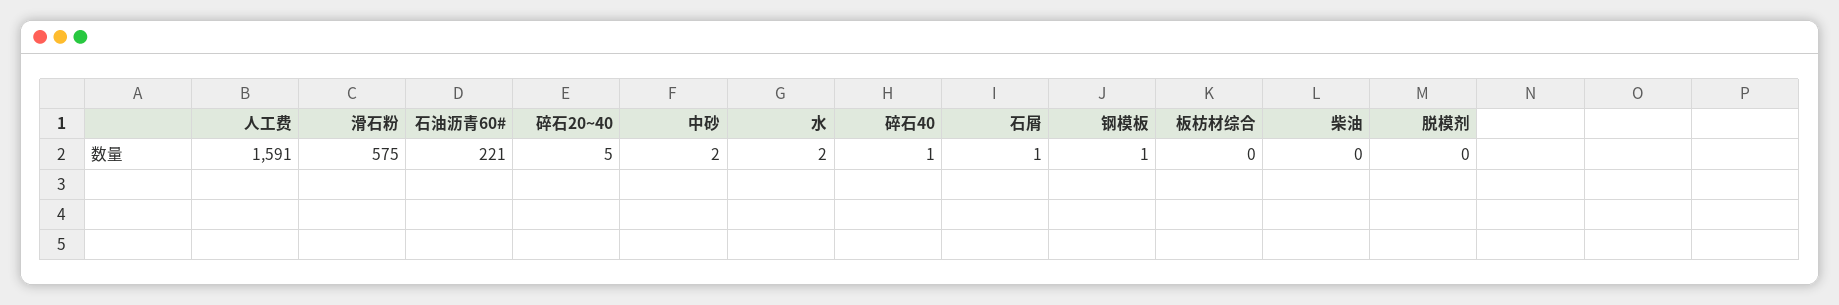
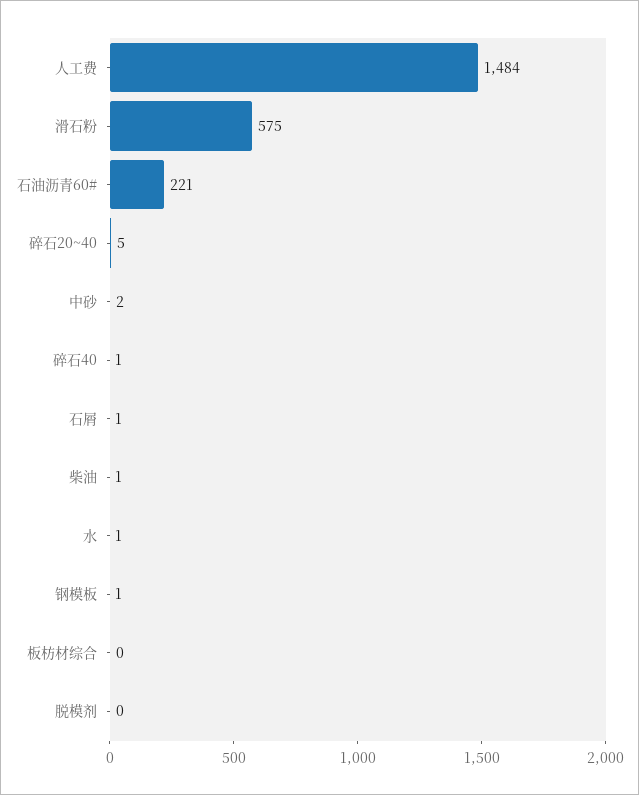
人工费: 1591 -> 1484
水: 2 -> 1
柴油: 0 -> 1

